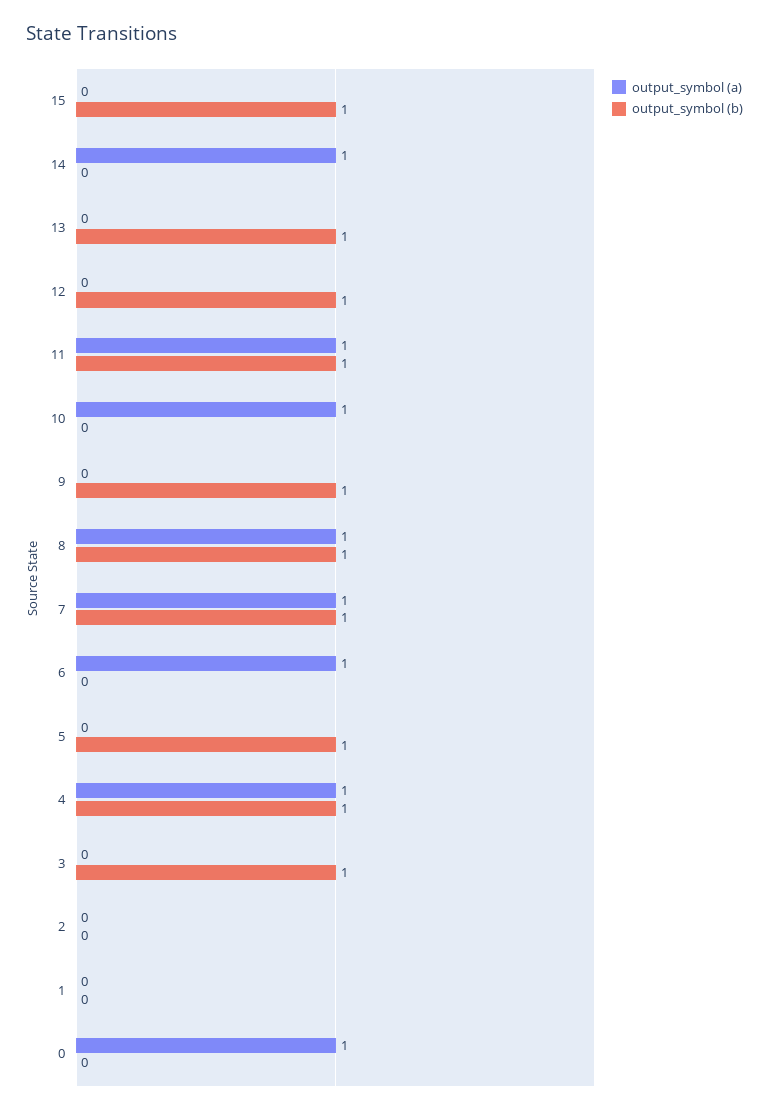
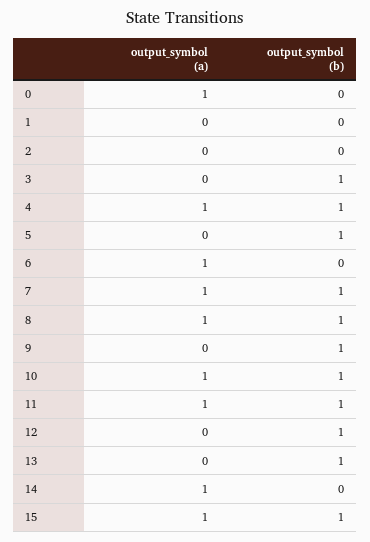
output_symbol (a), 15: 0 -> 1
output_symbol (b), 10: 0 -> 1

